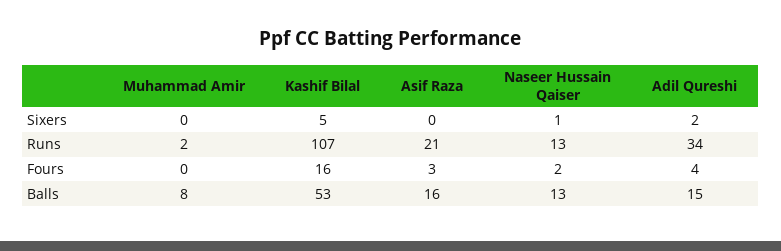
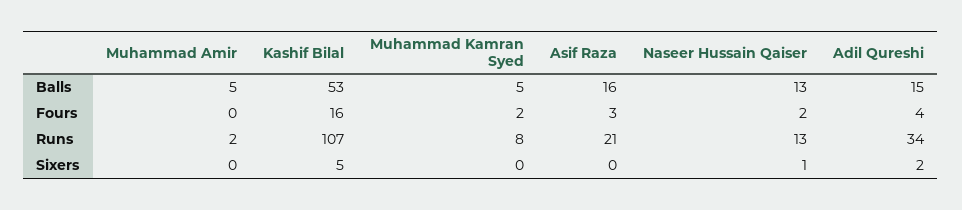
Muhammad Amir, Balls: 8 -> 5
Muhammad Kamran Syed, Balls: none -> 5
Muhammad Kamran Syed, Fours: none -> 2
Muhammad Kamran Syed, Runs: none -> 8
Muhammad Kamran Syed, Sixers: none -> 0

